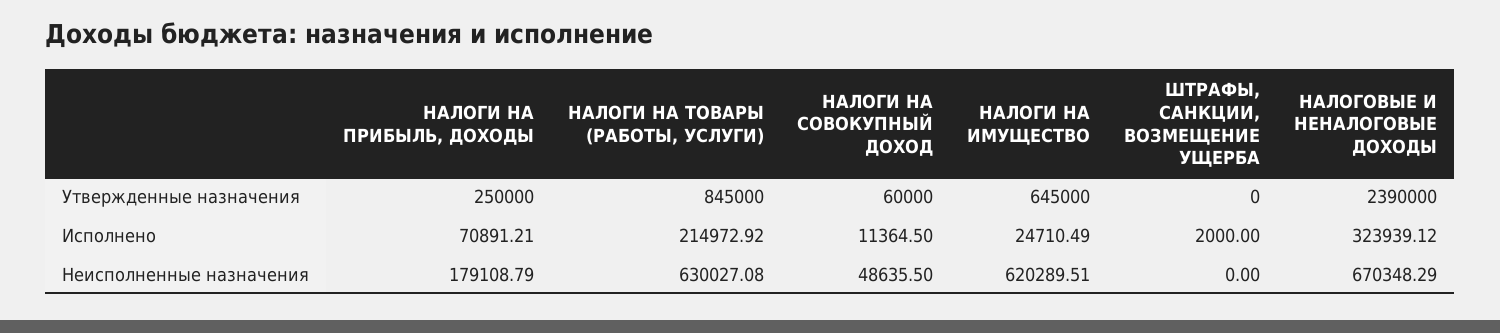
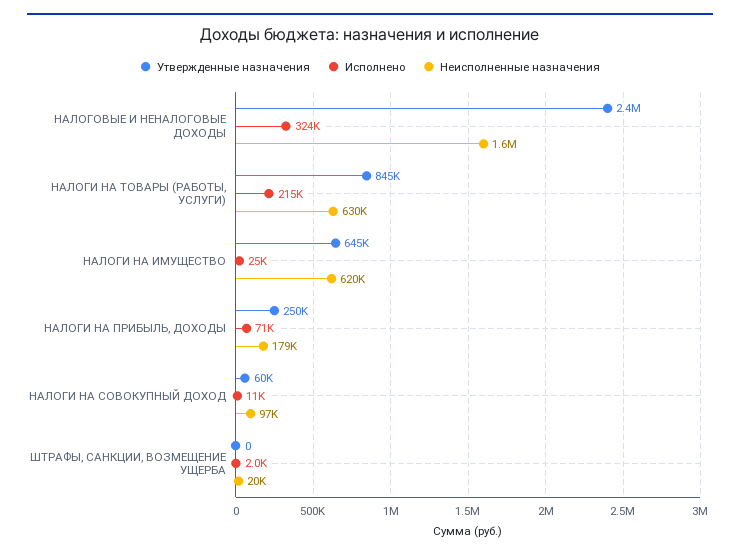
Неисполненные назначения, НАЛОГИ НА СОВОКУПНЫЙ ДОХОД: 48635.5 -> 97000
Неисполненные назначения, ШТРАФЫ, САНКЦИИ, ВОЗМЕЩЕНИЕ УЩЕРБА: 0 -> 20000
Неисполненные назначения, НАЛОГОВЫЕ И НЕНАЛОГОВЫЕ ДОХОДЫ: 670348.29 -> 1600000

